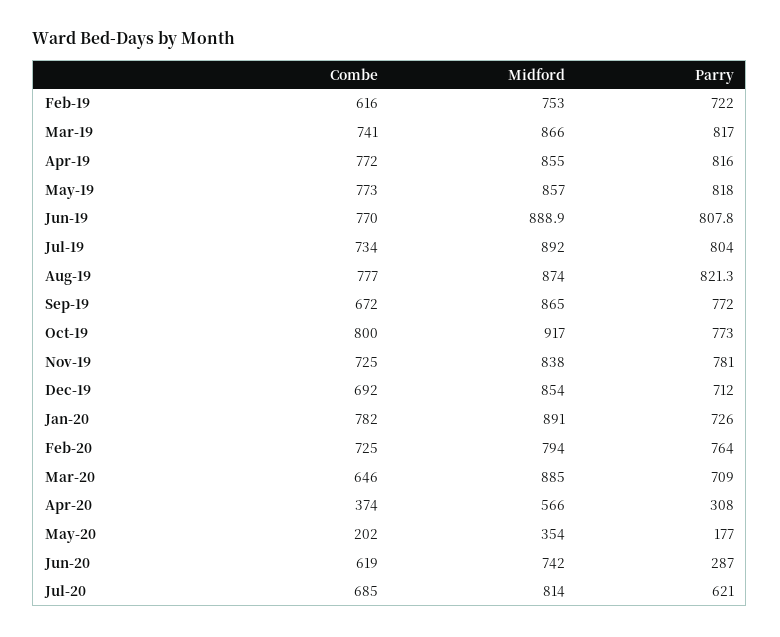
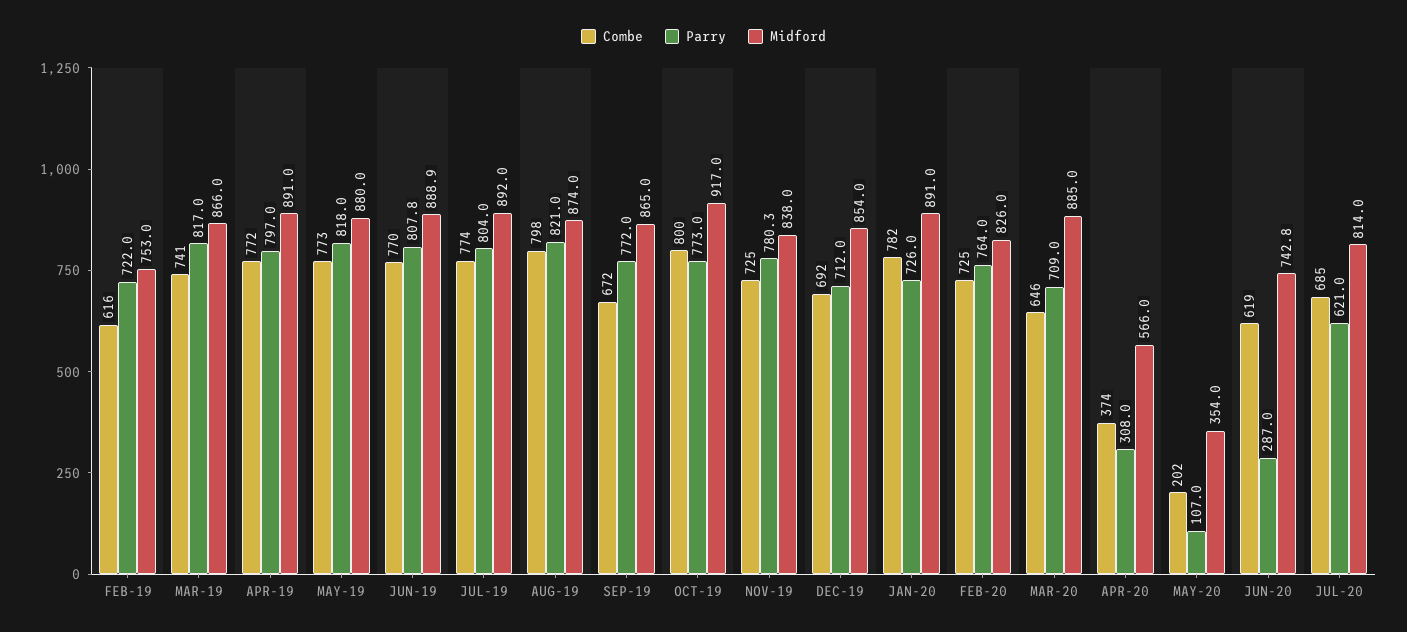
Midford, Apr-19: 855 -> 891
Parry, Apr-19: 816 -> 797
Midford, May-19: 857 -> 880
Combe, Jul-19: 734 -> 774
Combe, Aug-19: 777 -> 798
Parry, Aug-19: 821.3 -> 821
Parry, Nov-19: 781 -> 780.3
Midford, Feb-20: 794 -> 826
Parry, May-20: 177 -> 107
Midford, Jun-20: 742 -> 742.8

